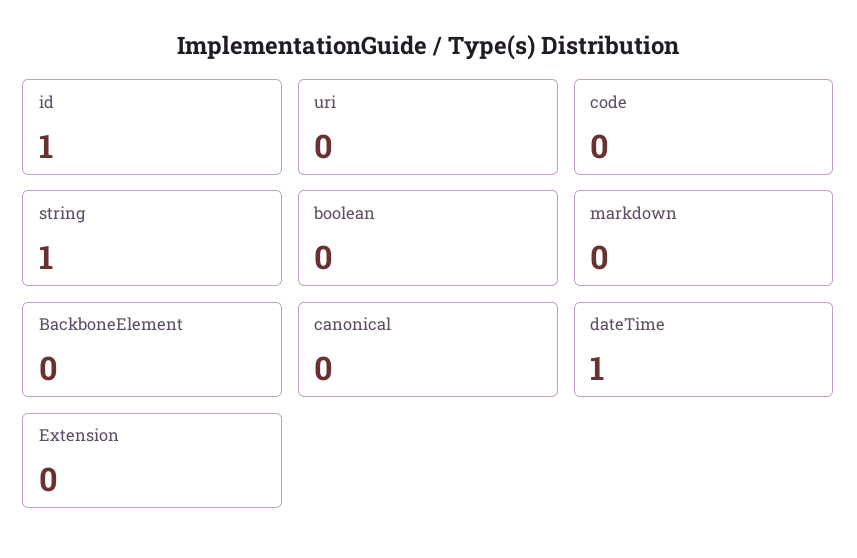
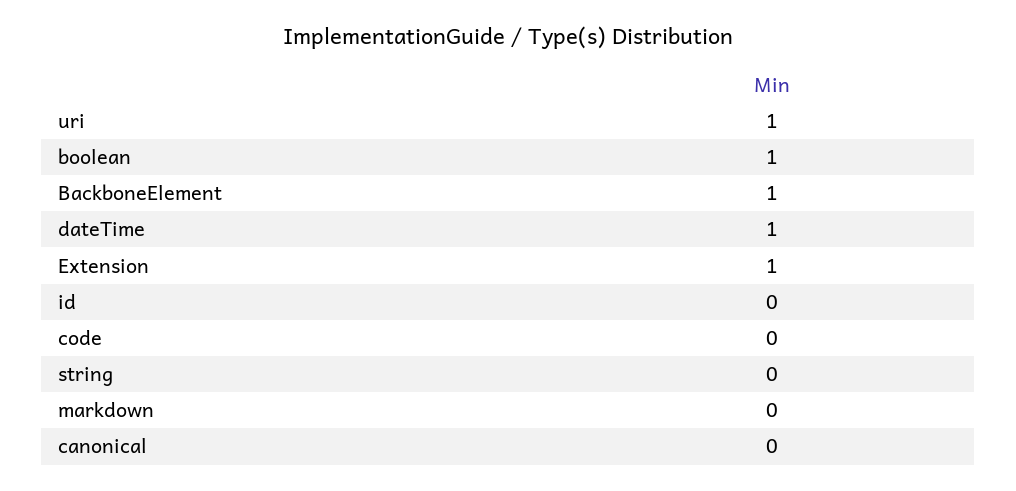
id: 1 -> 0
uri: 0 -> 1
string: 1 -> 0
boolean: 0 -> 1
BackboneElement: 0 -> 1
Extension: 0 -> 1

